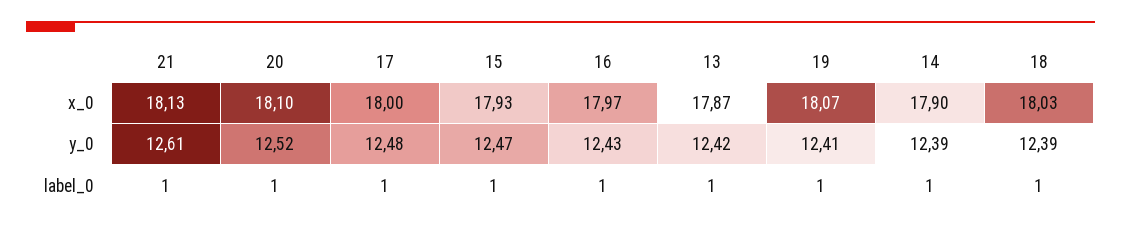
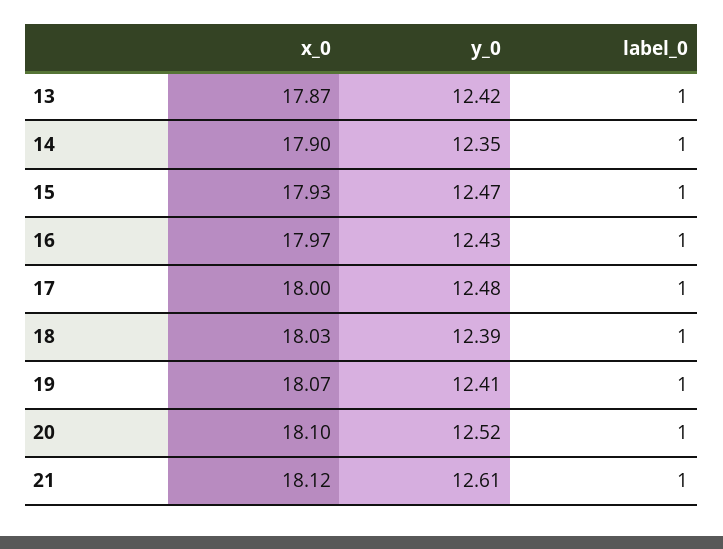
21, x_0: 18.13 -> 18.12
14, y_0: 12.39 -> 12.35

